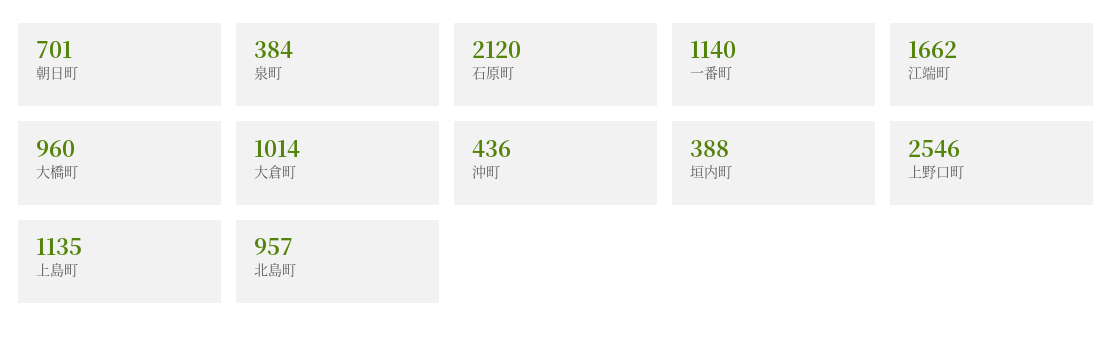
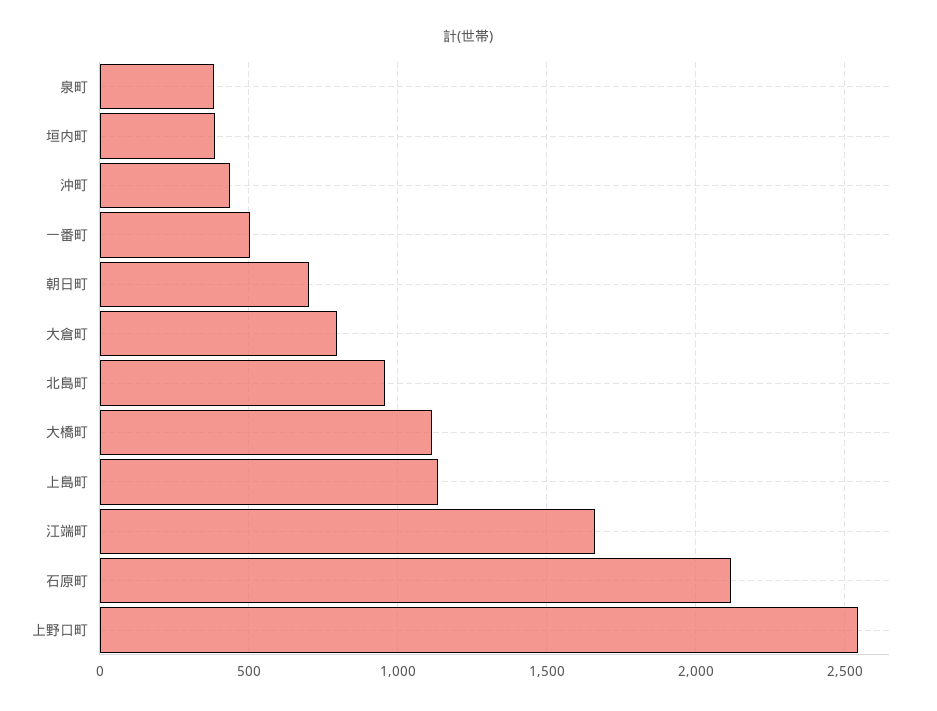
一番町: 1140 -> 500
大橋町: 960 -> 1100
大倉町: 1014 -> 800

